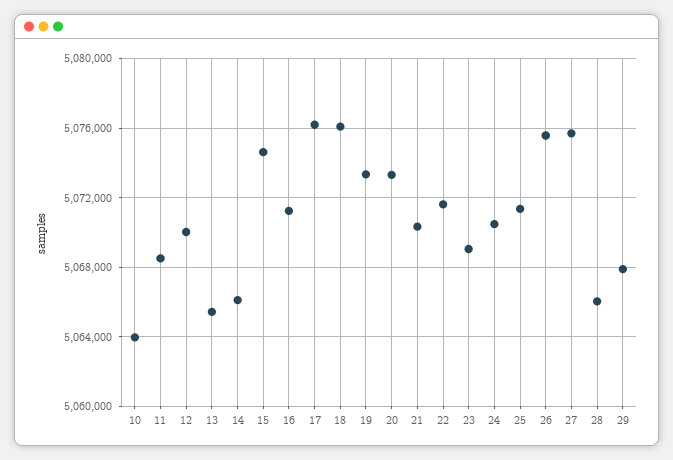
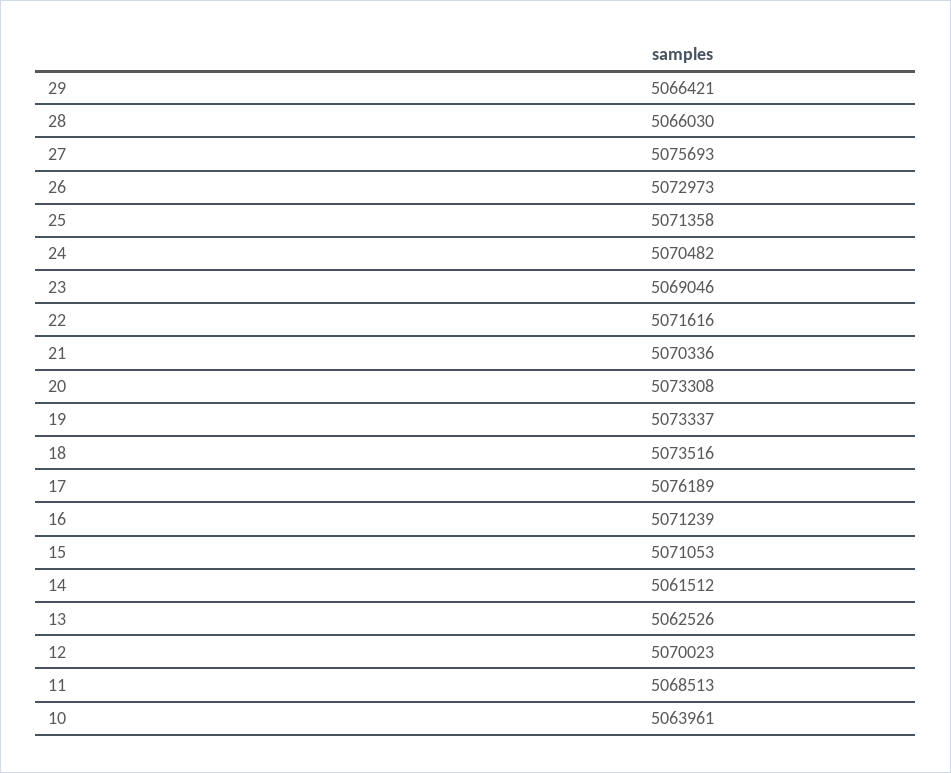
13: 5065500 -> 5062526
14: 5066000 -> 5061512
15: 5074500 -> 5071053
18: 5076000 -> 5073516
26: 5075500 -> 5072973
29: 5068000 -> 5066421

